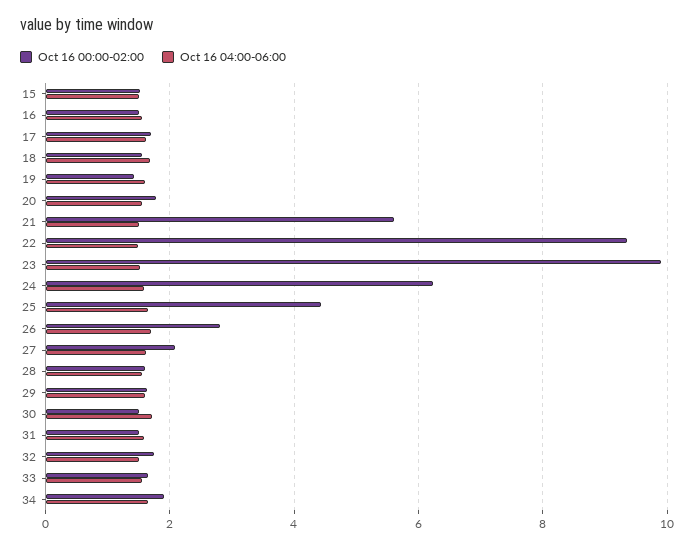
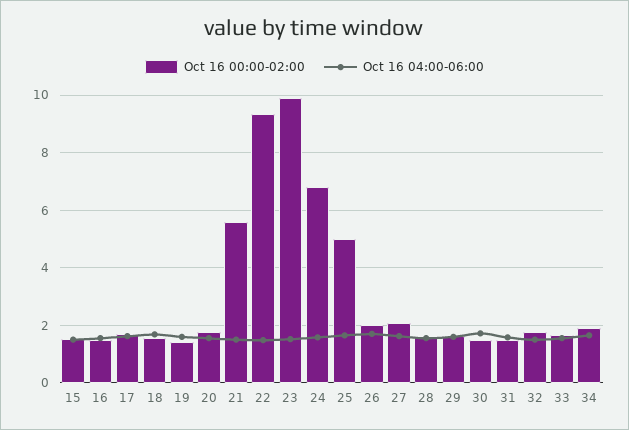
Oct 16 00:00-02:00, 24: 6.2 -> 6.75
Oct 16 00:00-02:00, 25: 4.4 -> 5
Oct 16 00:00-02:00, 26: 2.8 -> 2

